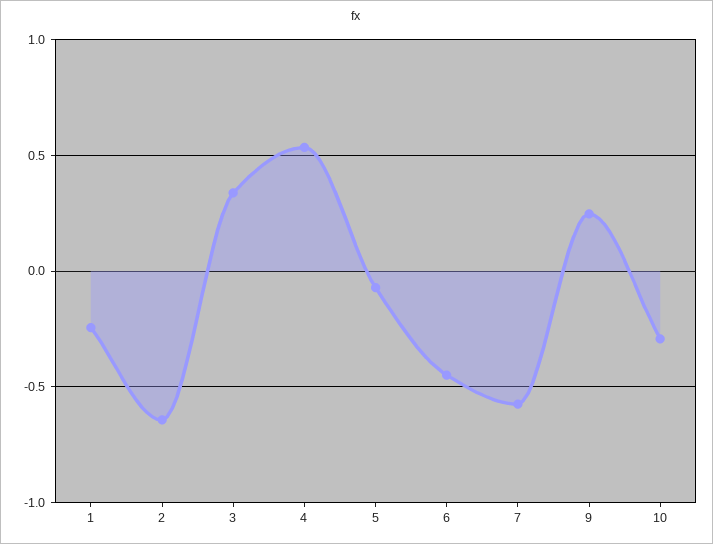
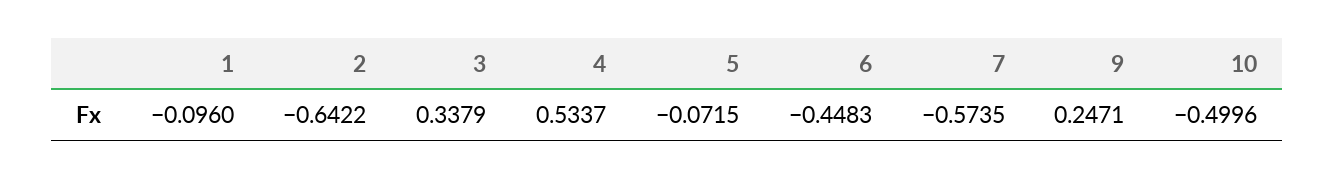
1: -0.25 -> -0.096
10: -0.3 -> -0.4996

